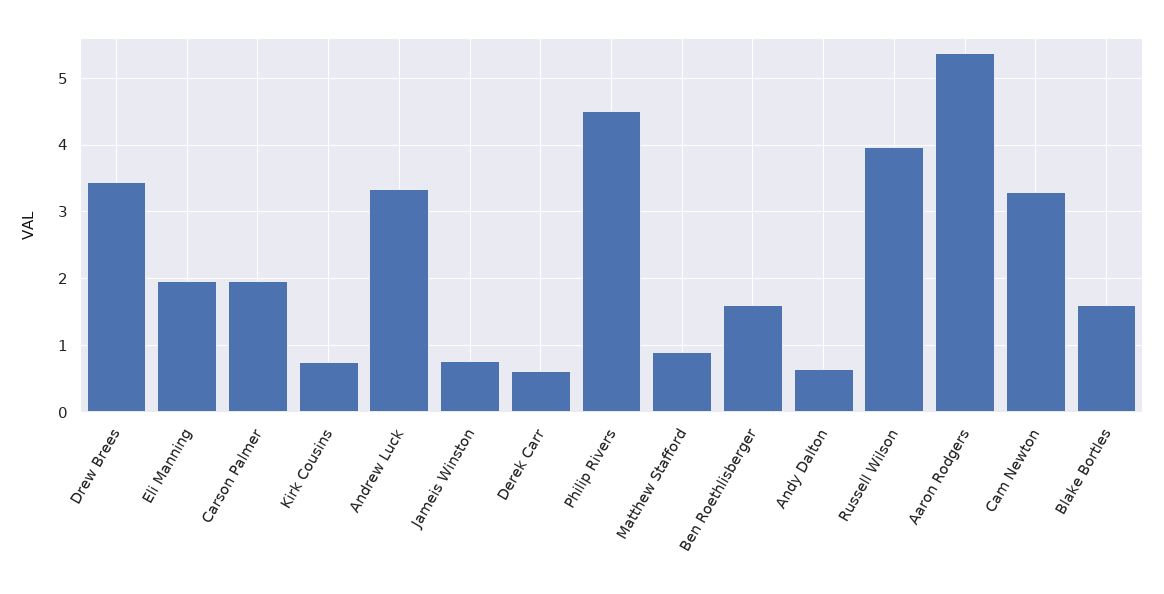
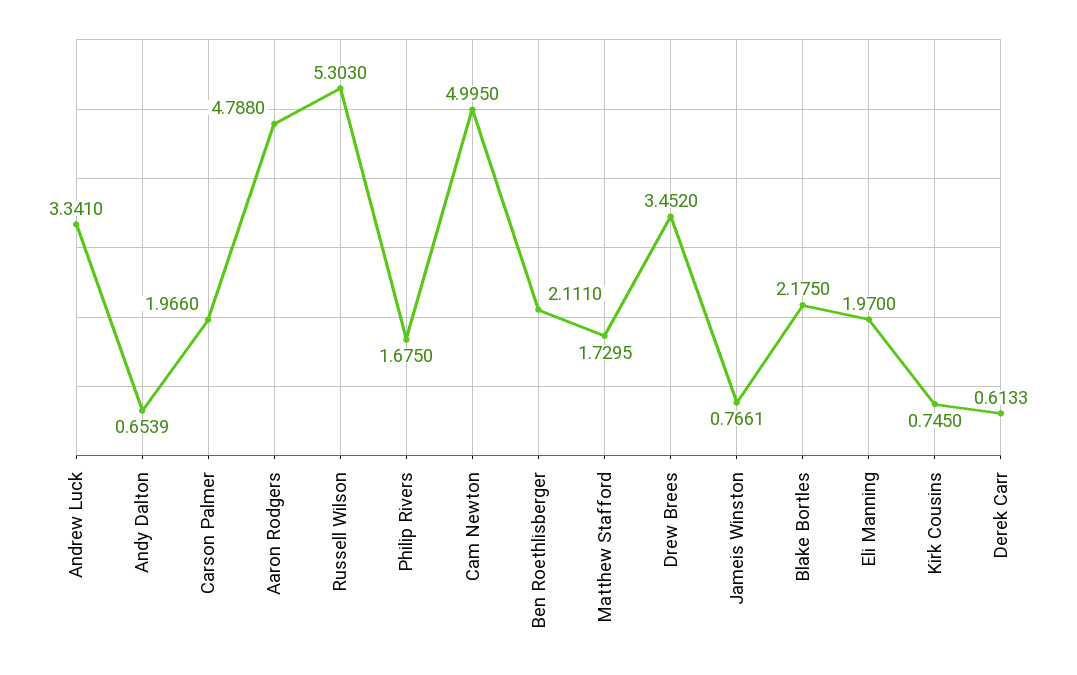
Philip Rivers: 4.5 -> 1.675
Matthew Stafford: 0.9 -> 1.7295
Ben Roethlisberger: 1.6 -> 2.111
Russell Wilson: 4 -> 5.303
Aaron Rodgers: 5.4 -> 4.788
Cam Newton: 3.3 -> 4.995
Blake Bortles: 1.6 -> 2.175

